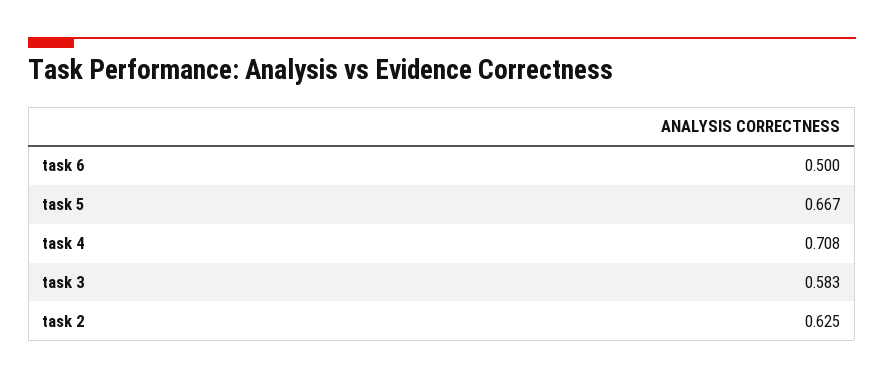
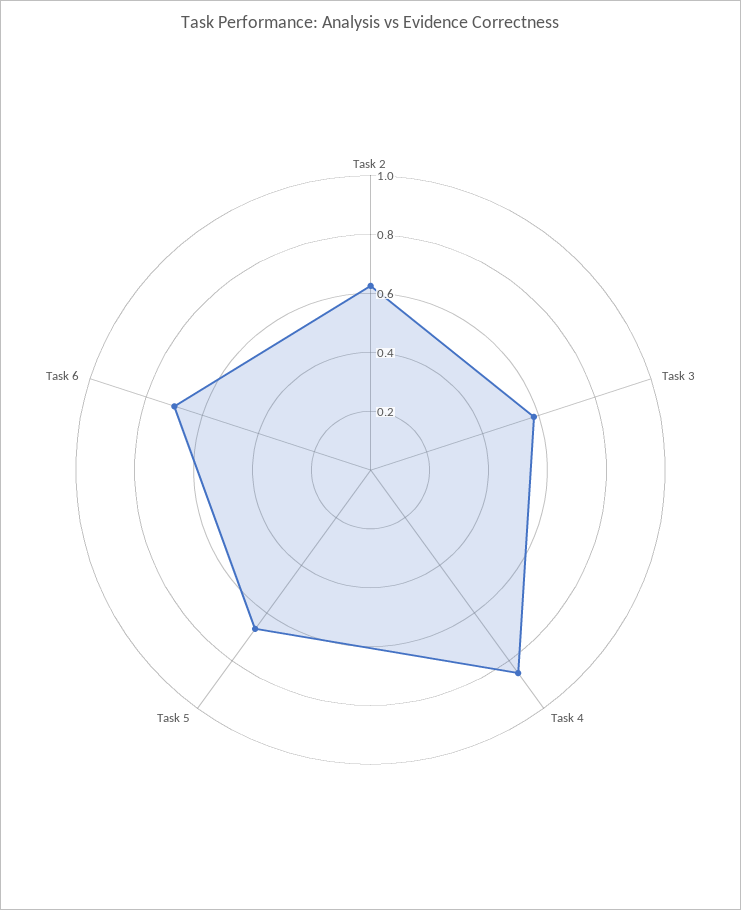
task 6: 0.5 -> 0.7
task 4: 0.708 -> 0.85

